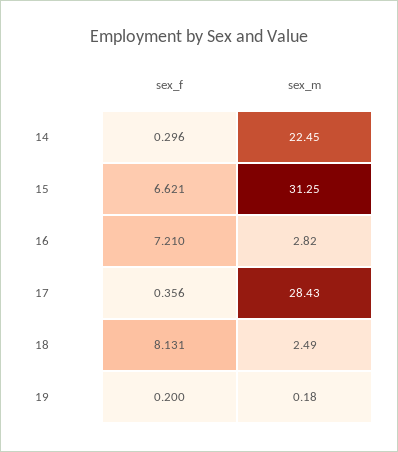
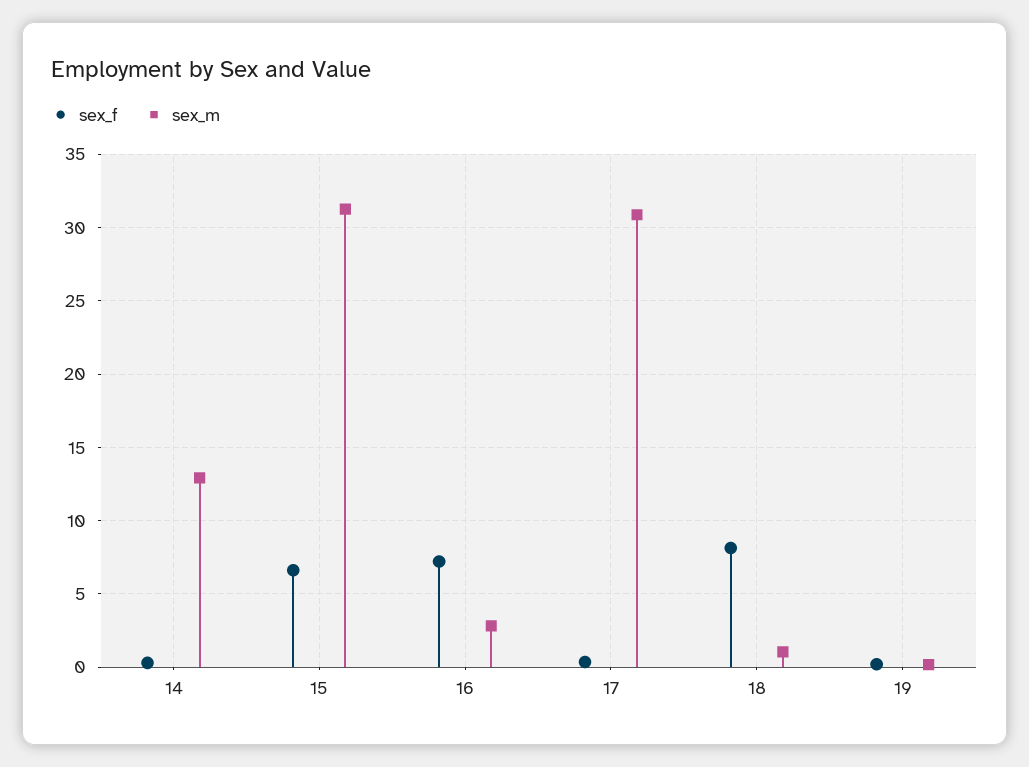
sex_m, 14: 22.45 -> 13
sex_m, 17: 28.43 -> 31
sex_m, 18: 2.49 -> 1

